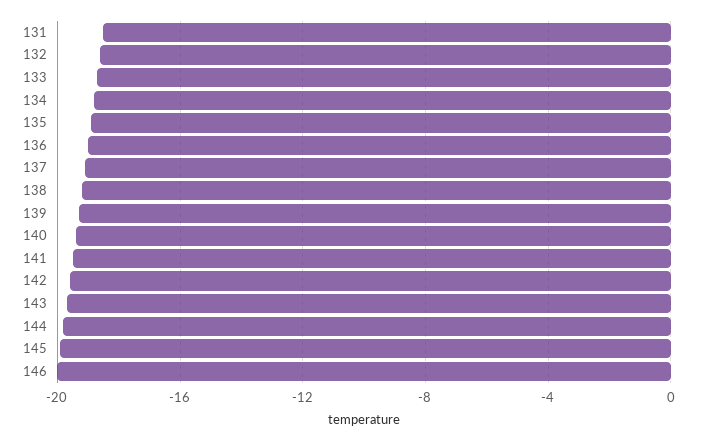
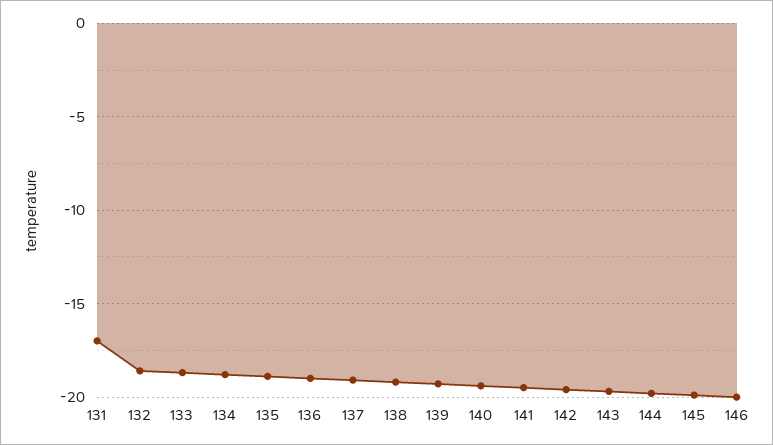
131: -18.5 -> -17

